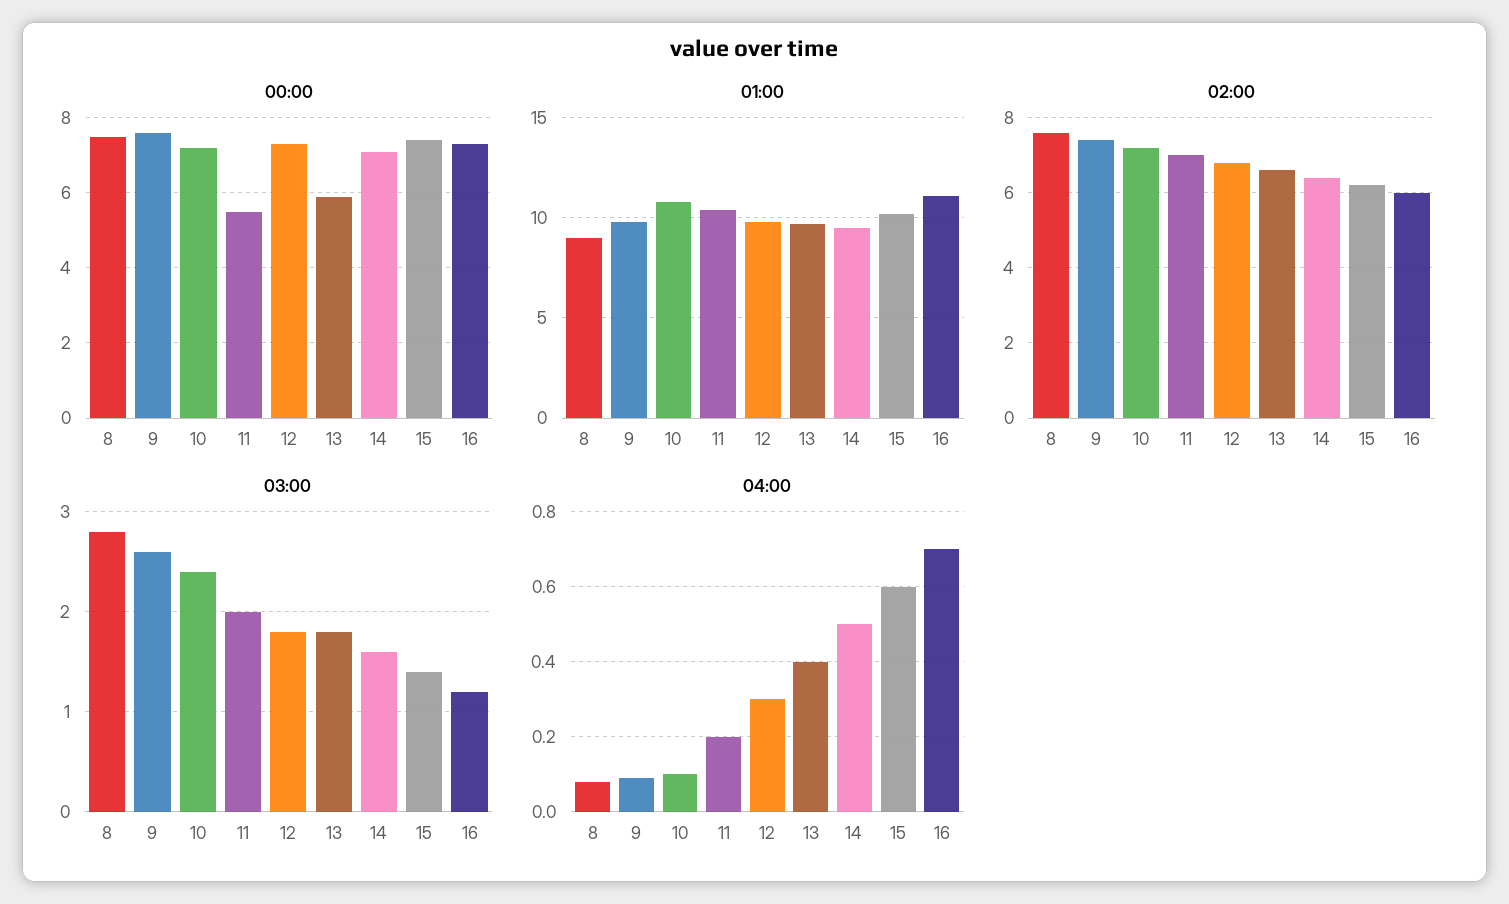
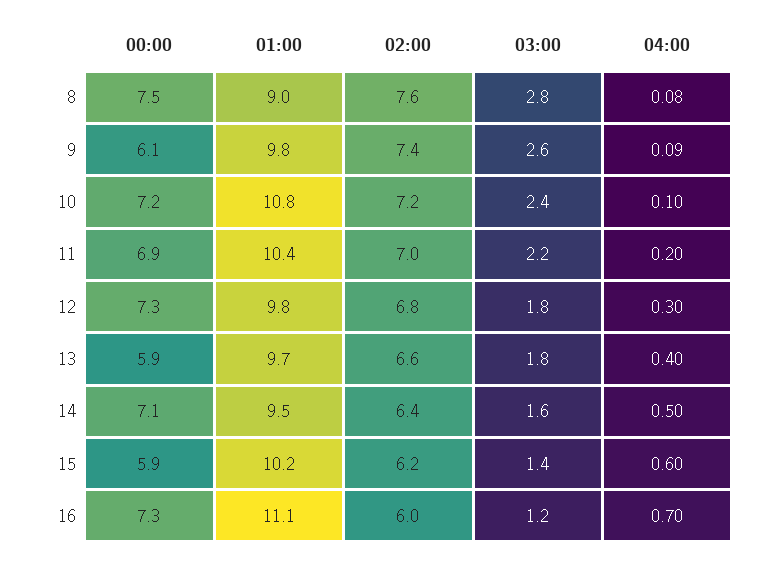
00:00, 9: 7.5 -> 6.1
00:00, 11: 5.5 -> 6.9
00:00, 15: 7.5 -> 5.9
03:00, 11: 2 -> 2.2

